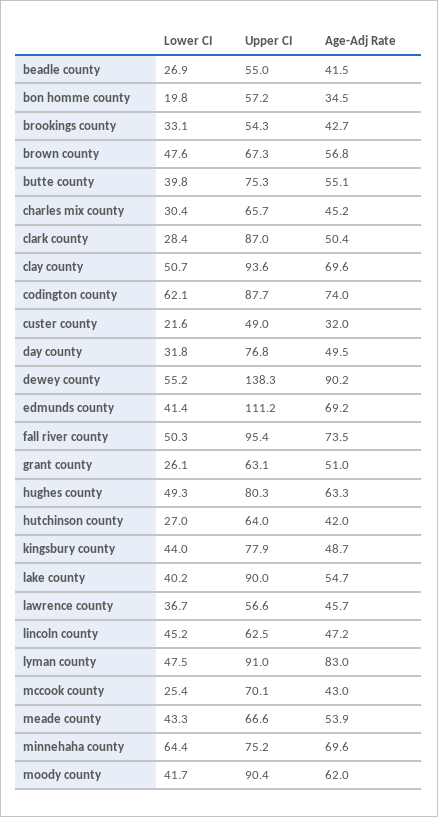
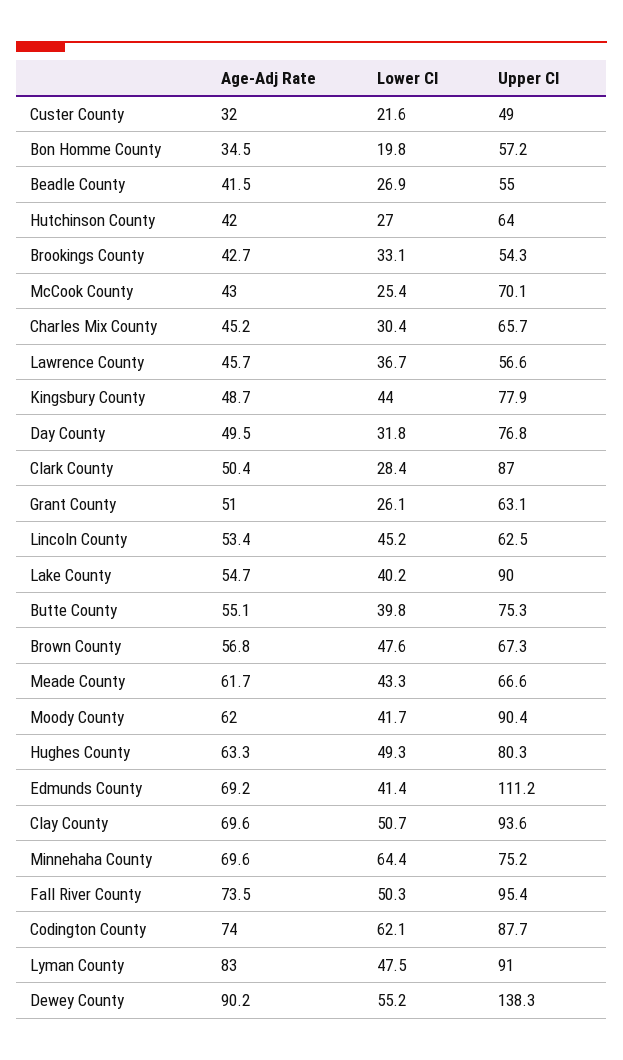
Age-Adj Rate, lincoln county: 47.2 -> 53.4
Age-Adj Rate, meade county: 53.9 -> 61.7

